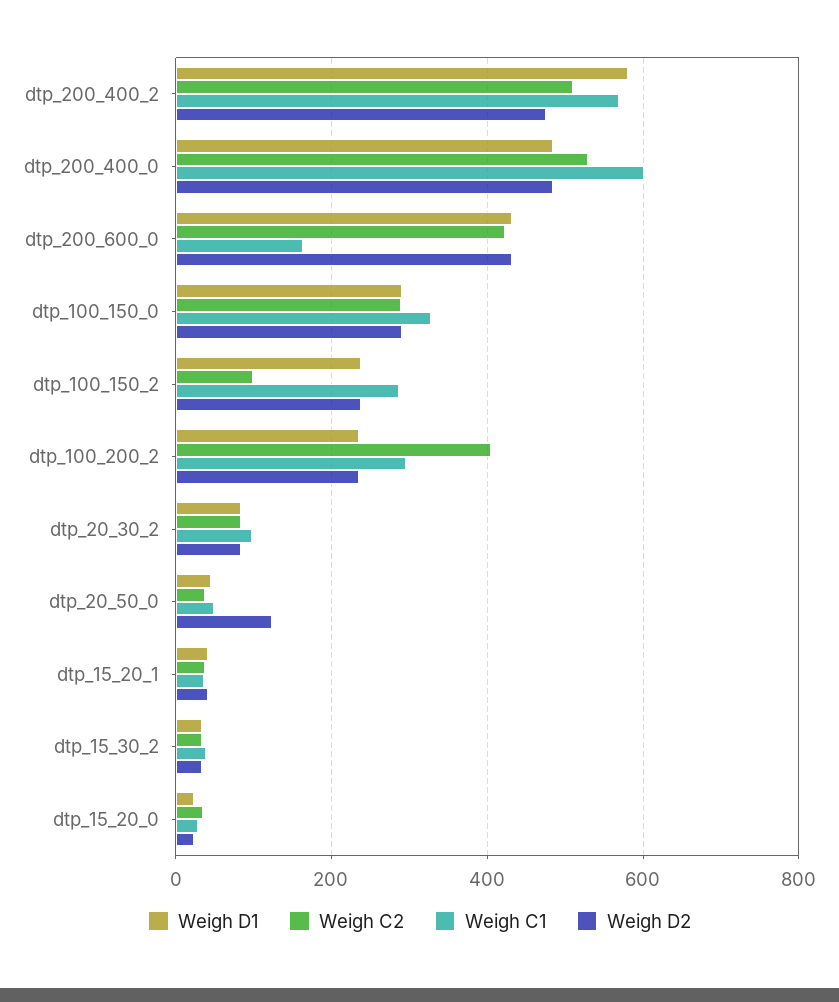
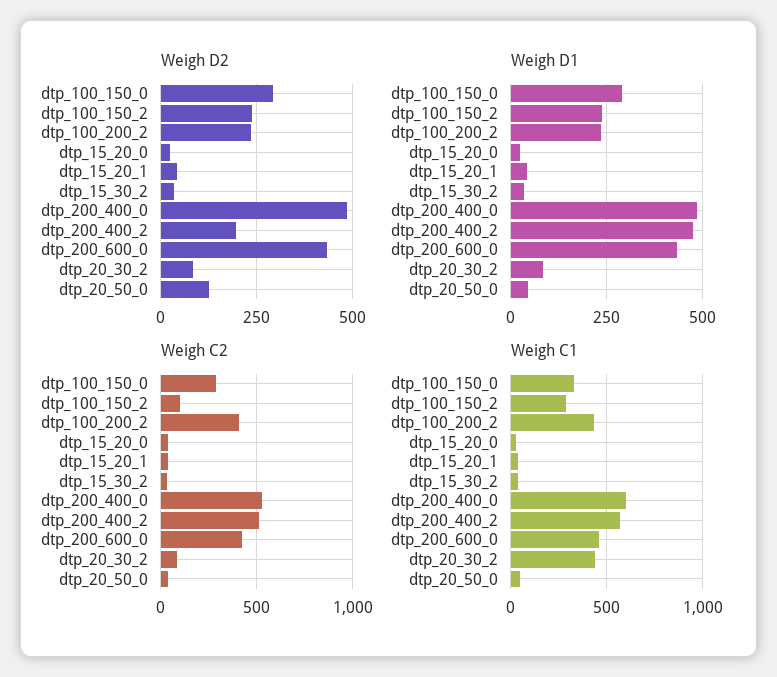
Weigh D1, dtp_200_400_2: 580 -> 475
Weigh D2, dtp_200_400_2: 480 -> 200
Weigh C1, dtp_200_600_0: 160 -> 450
Weigh C1, dtp_100_200_2: 300 -> 450
Weigh C1, dtp_20_30_2: 100 -> 450

